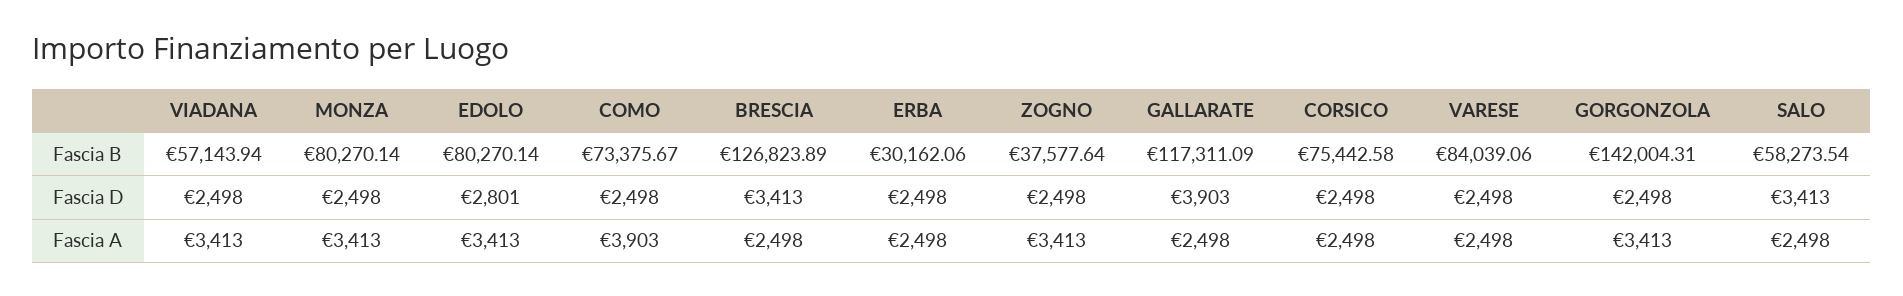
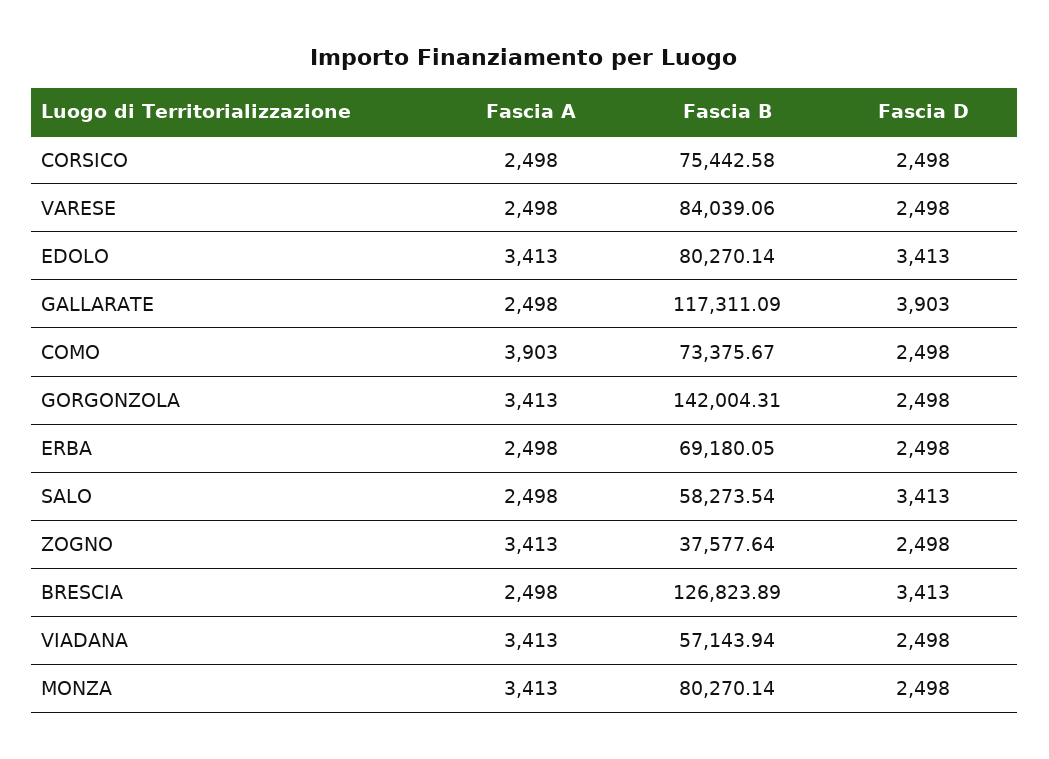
ERBA, Fascia B: 30162.06 -> 69180.05
EDOLO, Fascia D: 2801 -> 3413

